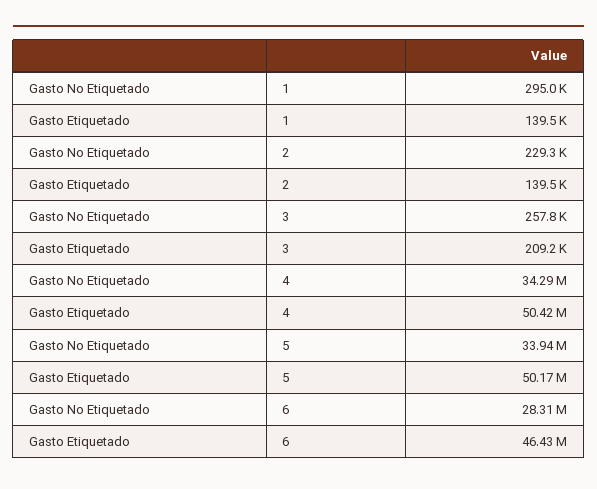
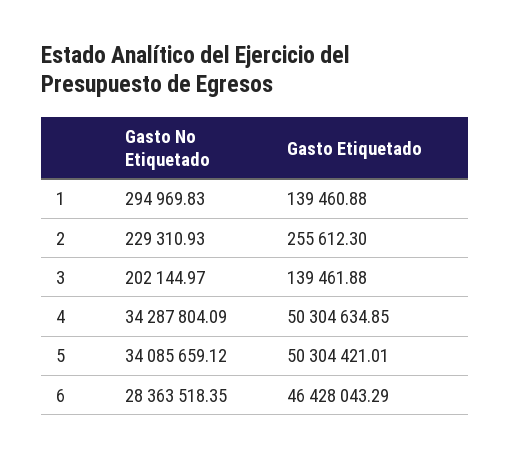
Gasto Etiquetado, 2: 139500 -> 255612.3
Gasto No Etiquetado, 3: 257800 -> 202144.97
Gasto Etiquetado, 3: 209200 -> 139461.88
Gasto Etiquetado, 4: 50420000 -> 50304634.85
Gasto No Etiquetado, 5: 33940000 -> 34085659.12
Gasto Etiquetado, 5: 50170000 -> 50304421.01
Gasto No Etiquetado, 6: 28310000 -> 28363518.35

